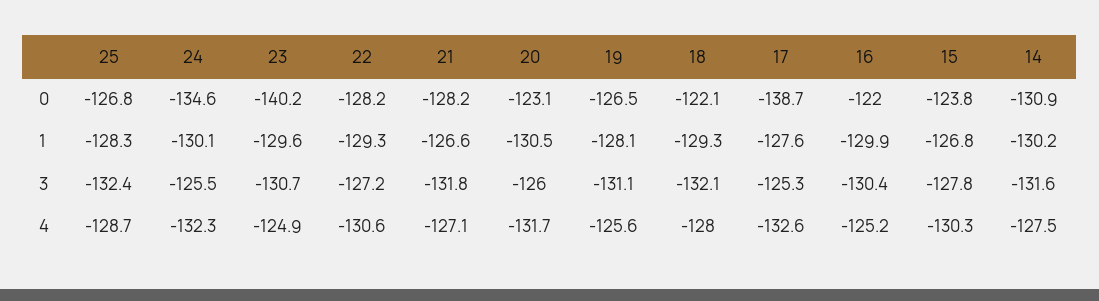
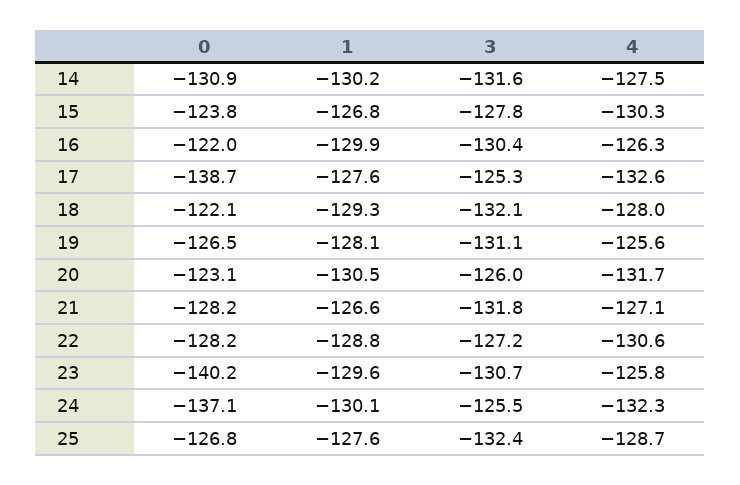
24, 0: -134.6 -> -137.1
25, 1: -128.3 -> -127.6
22, 1: -129.3 -> -128.8
23, 4: -124.9 -> -125.8
16, 4: -125.2 -> -126.3

